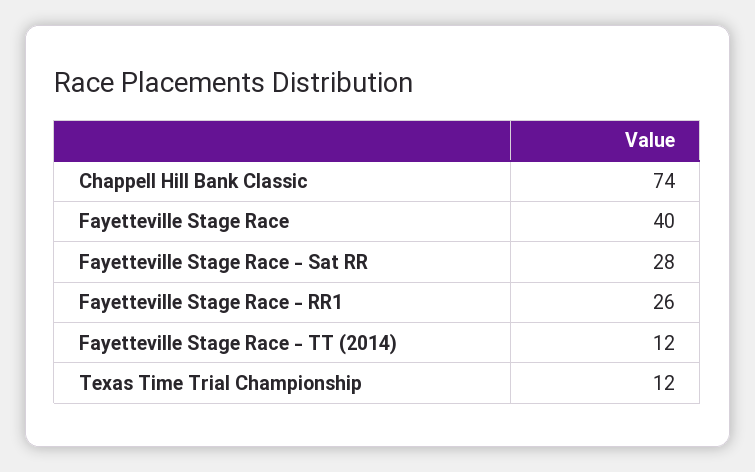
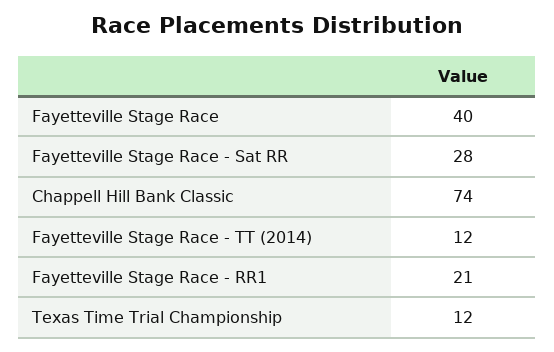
Fayetteville Stage Race - RR1: 26 -> 21

